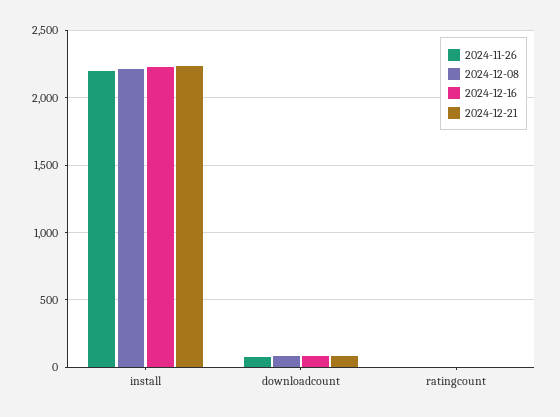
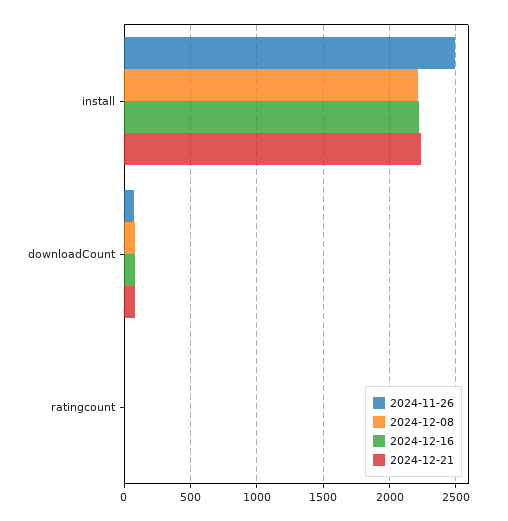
2024-11-26, install: 2200 -> 2500

